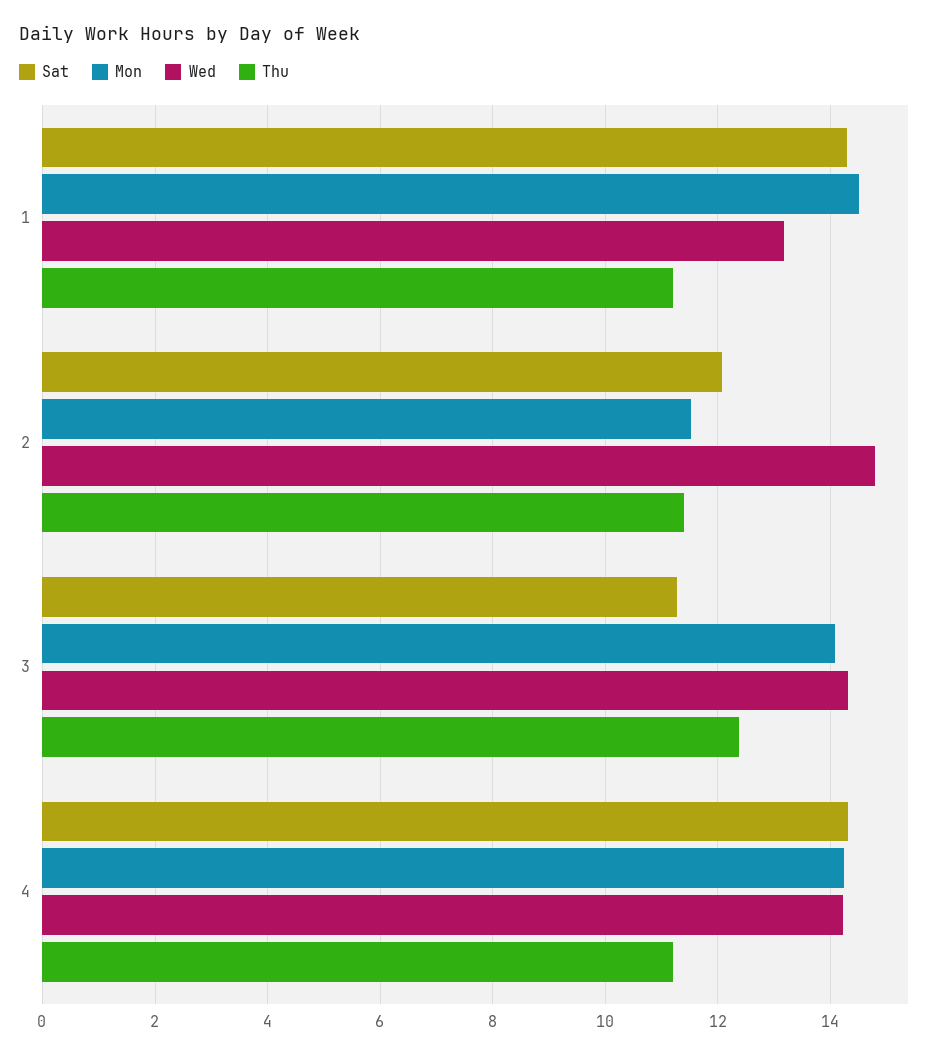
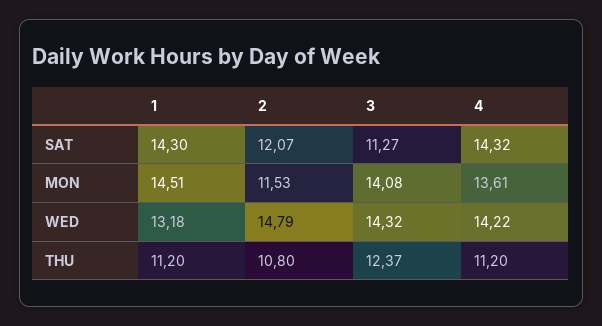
Thu, 2: 11.4 -> 10.8
Mon, 4: 14.2 -> 13.61

